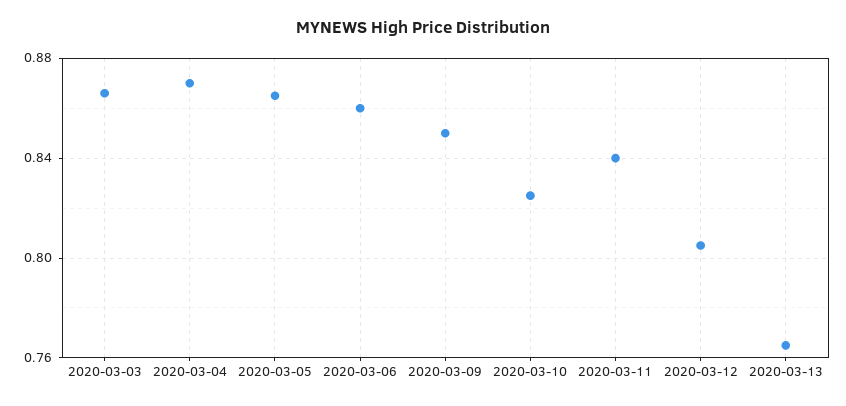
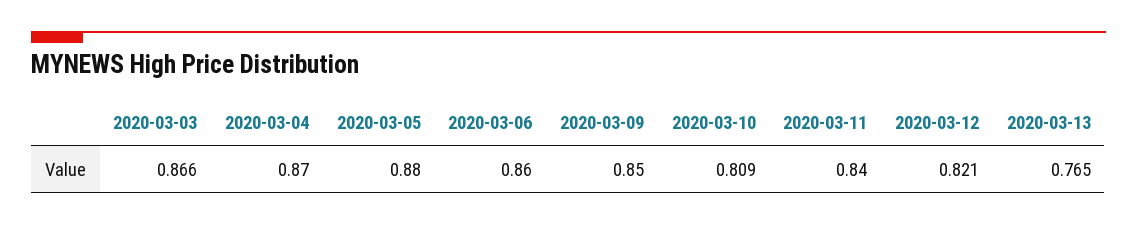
2020-03-05: 0.865 -> 0.88
2020-03-10: 0.825 -> 0.809
2020-03-12: 0.805 -> 0.821

